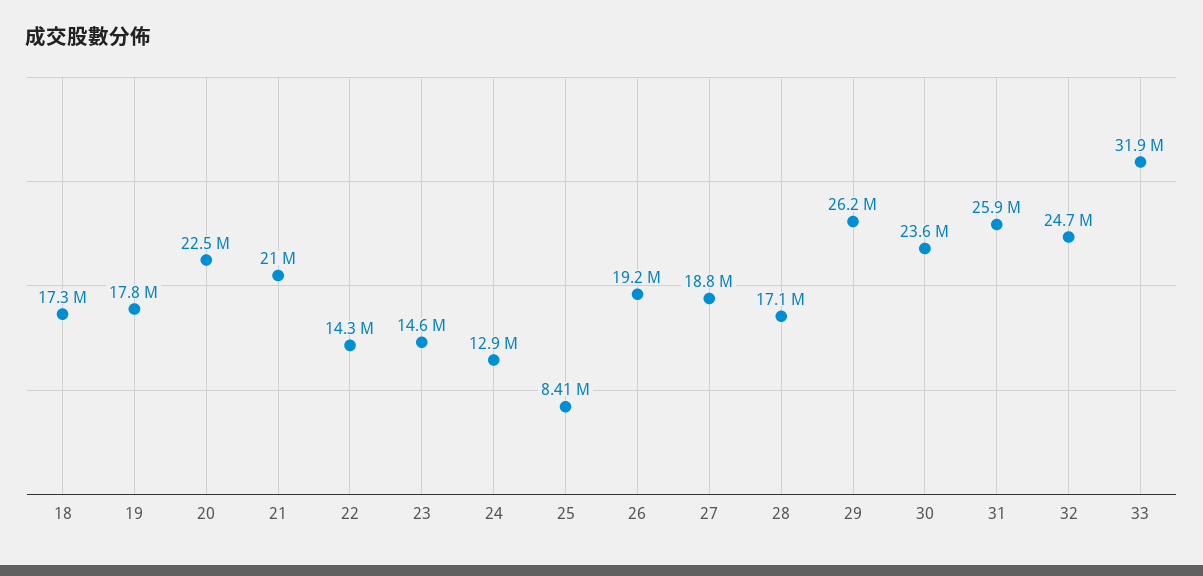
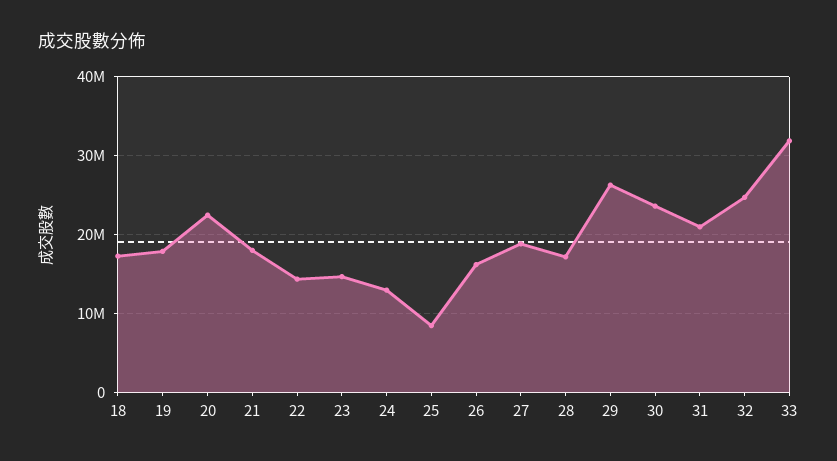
21: 21000000 -> 18000000
26: 19200000 -> 16000000
31: 25900000 -> 21000000

